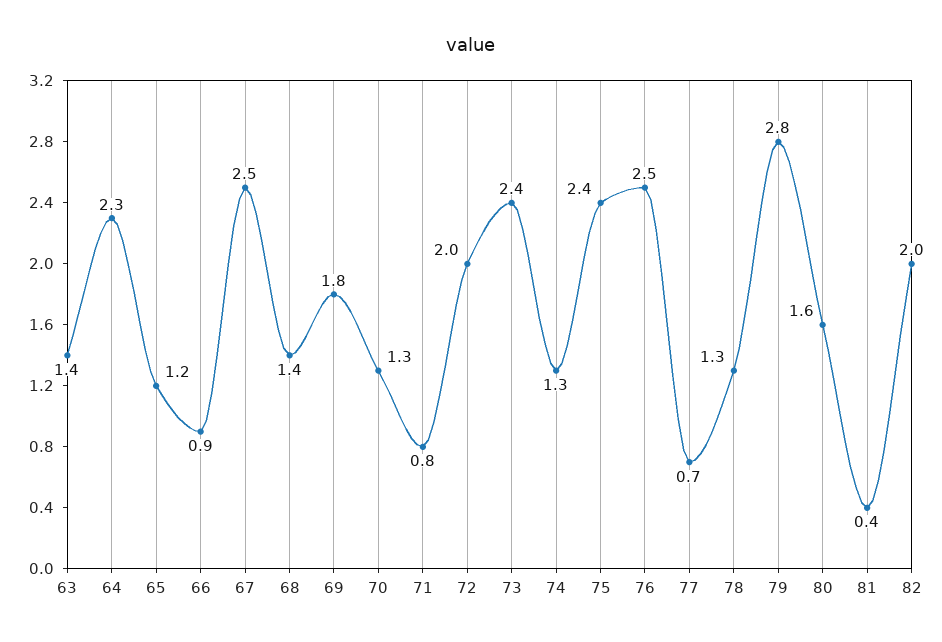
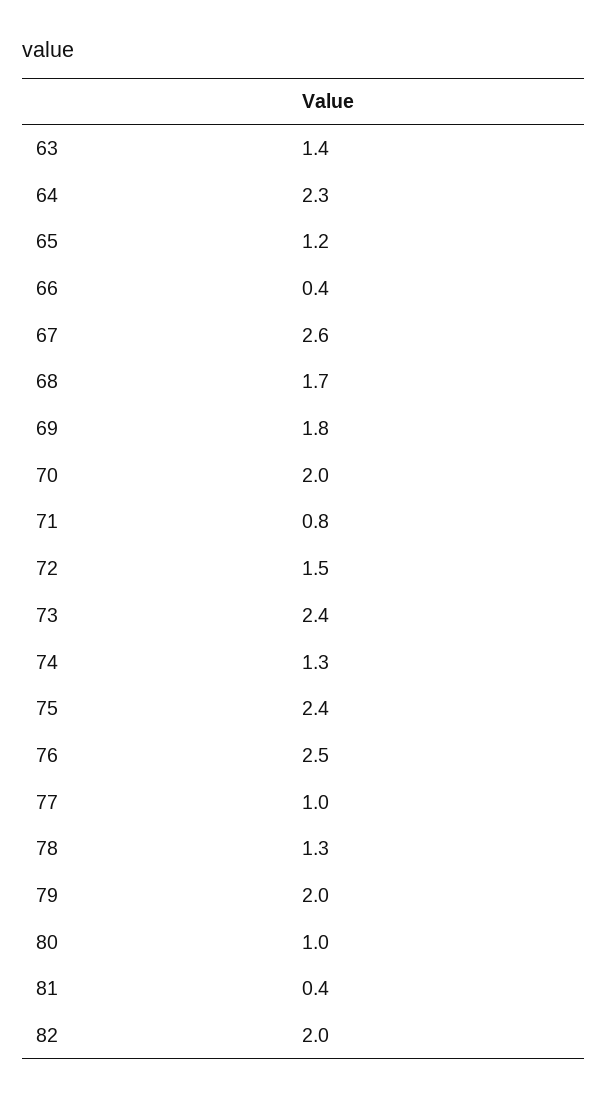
66: 0.9 -> 0.4
67: 2.5 -> 2.6
68: 1.4 -> 1.7
70: 1.3 -> 2
72: 2 -> 1.5
77: 0.7 -> 1
79: 2.8 -> 2
80: 1.6 -> 1

